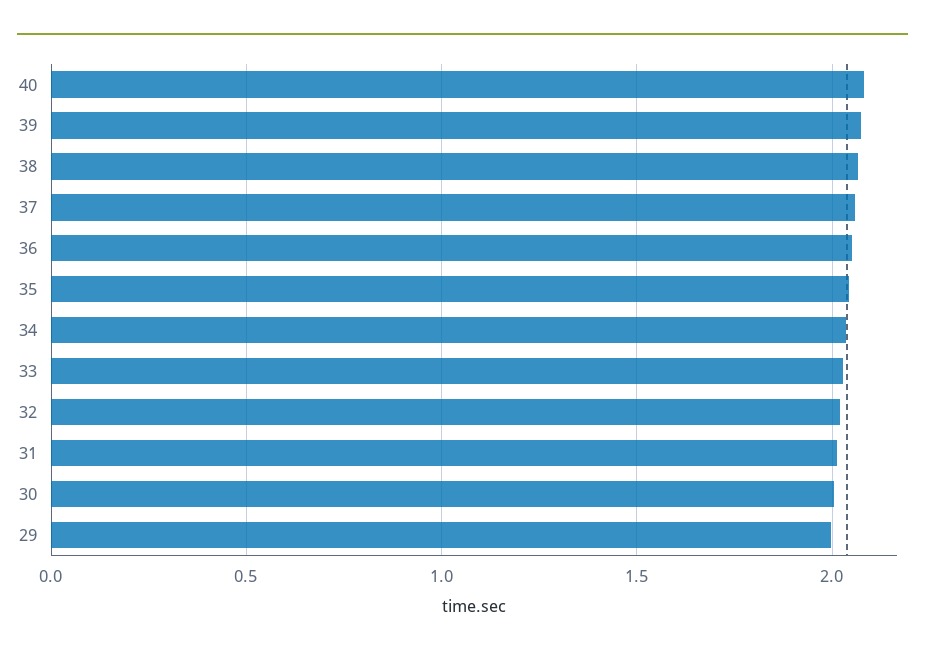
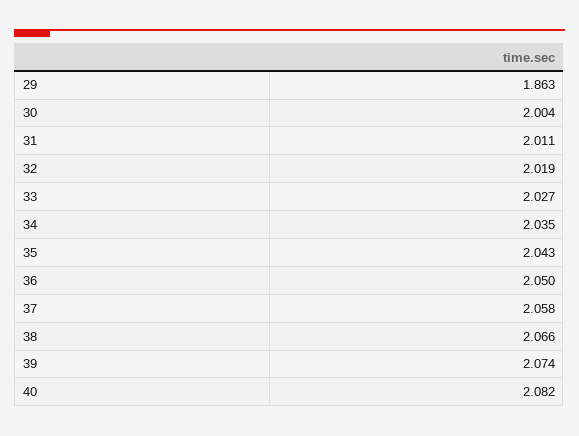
29: 2 -> 1.863

